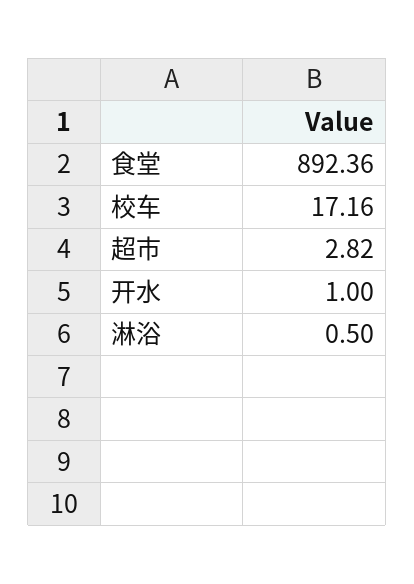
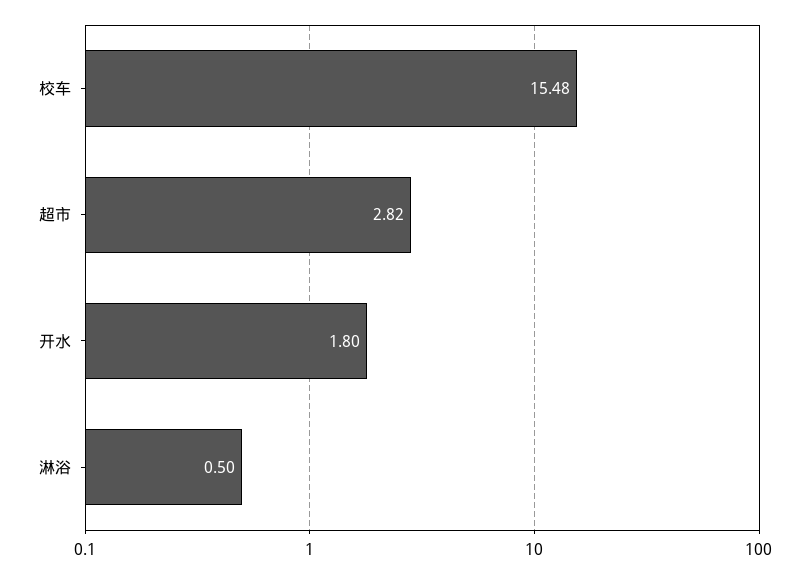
食堂: 892.36 -> none
校车: 17.16 -> 15.48
开水: 1 -> 1.8

